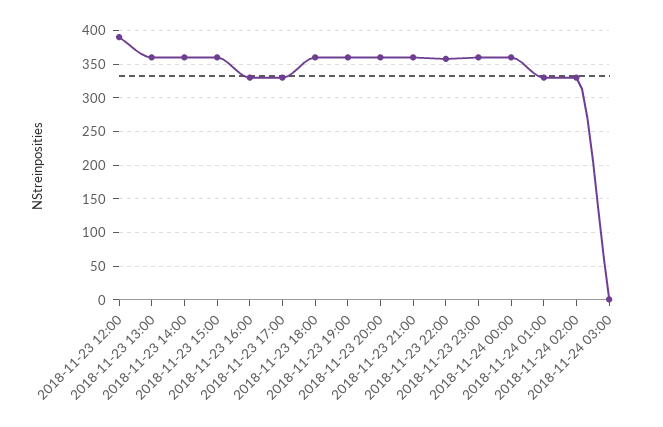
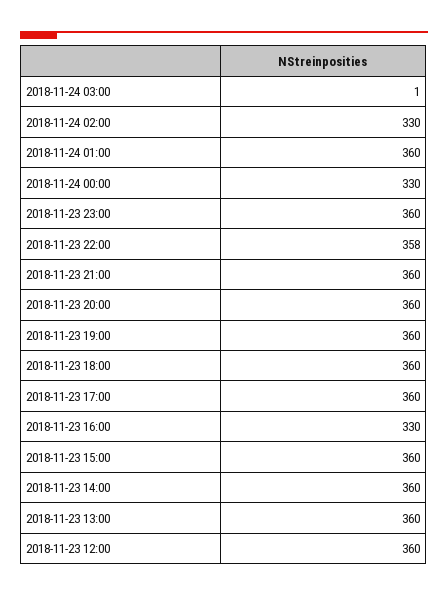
2018-11-23 12:00: 390 -> 360
2018-11-23 17:00: 330 -> 360
2018-11-24 00:00: 360 -> 330
2018-11-24 01:00: 330 -> 360

